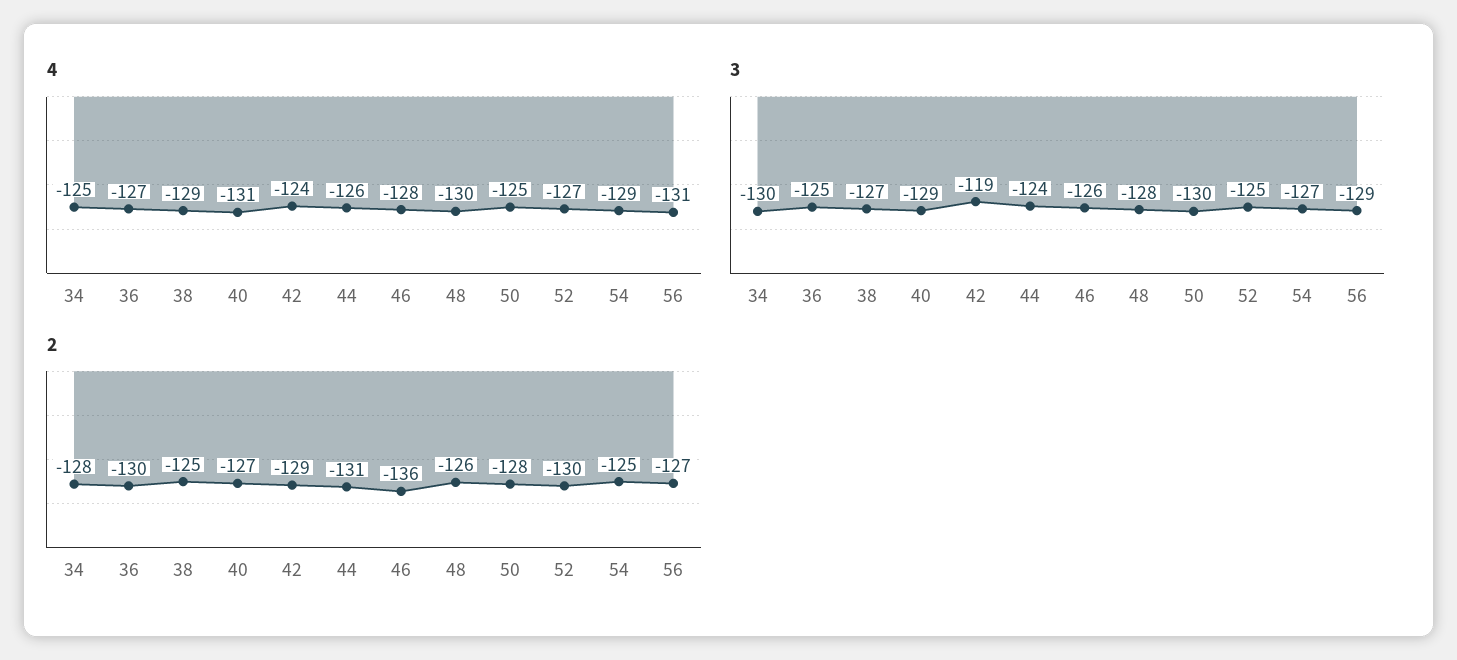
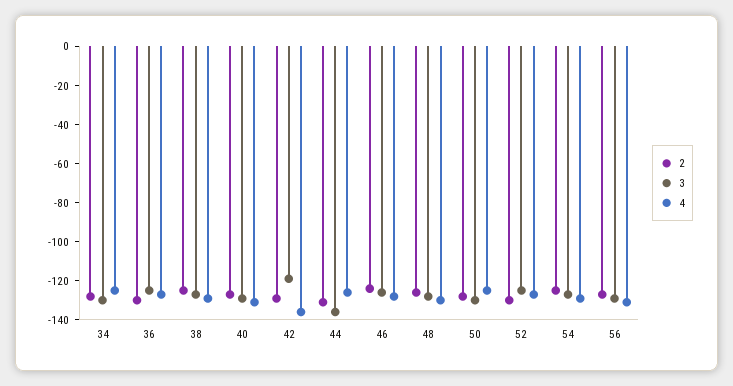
4, 42: -124 -> -135
3, 44: -124 -> -135
2, 46: -136 -> -125

